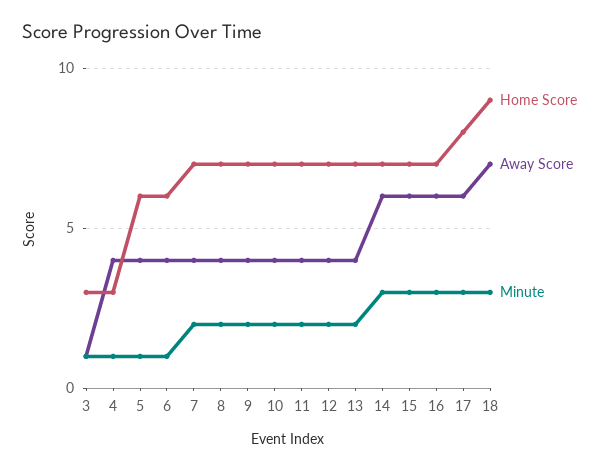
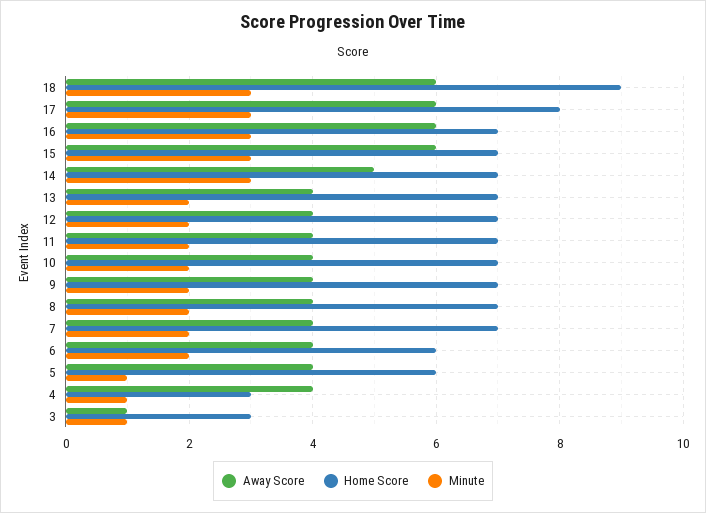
Minute, 6: 1 -> 2
Away Score, 14: 6 -> 5
Away Score, 18: 7 -> 6

